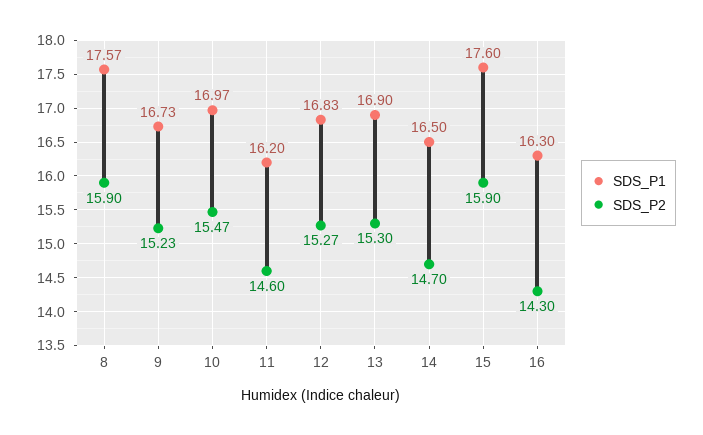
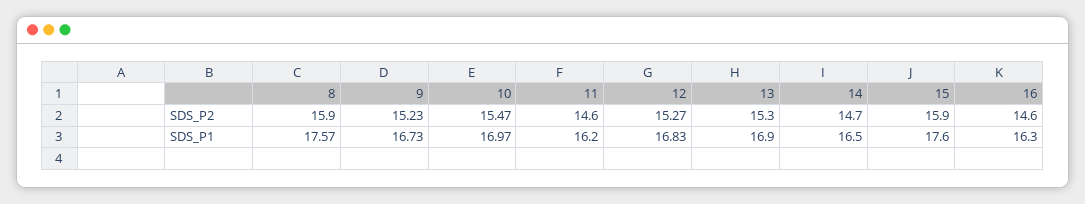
SDS_P2, 16: 14.3 -> 14.6

